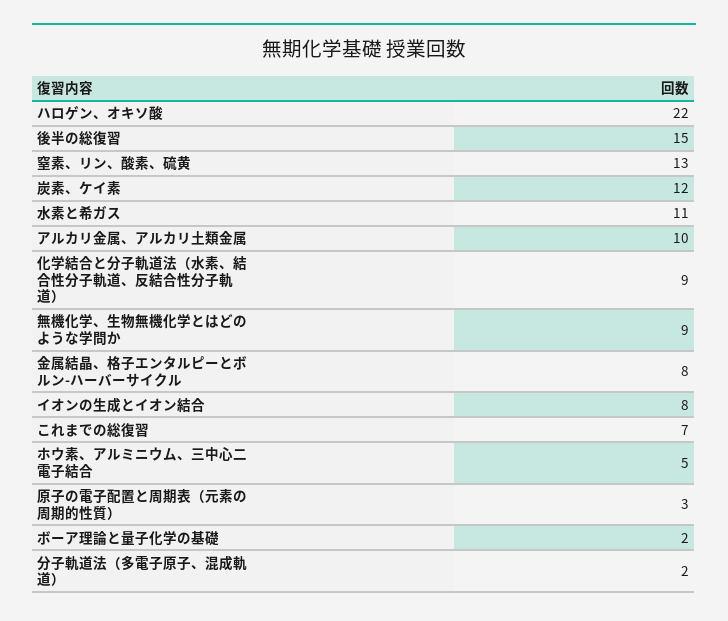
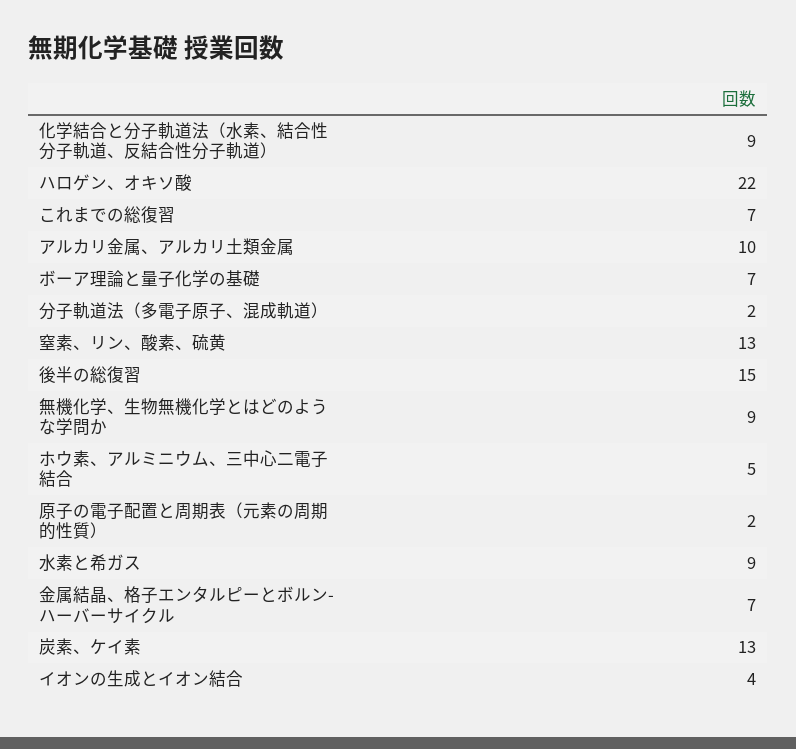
炭素、ケイ素: 12 -> 13
水素と希ガス: 11 -> 9
金属結晶、格子エンタルピーとボルン-ハーバーサイクル: 8 -> 7
イオンの生成とイオン結合: 8 -> 4
原子の電子配置と周期表（元素の周期的性質）: 3 -> 2
ボーア理論と量子化学の基礎: 2 -> 7

